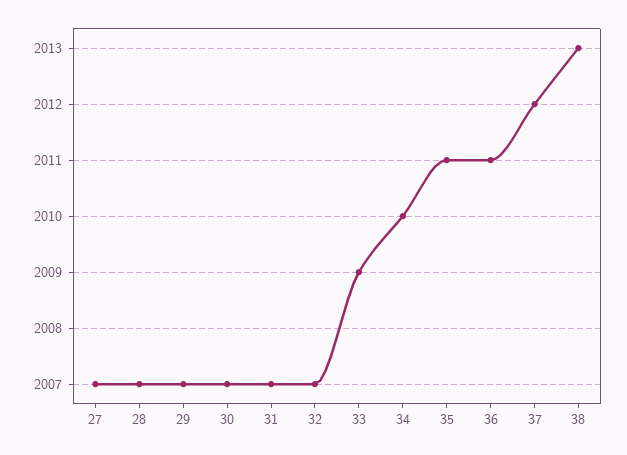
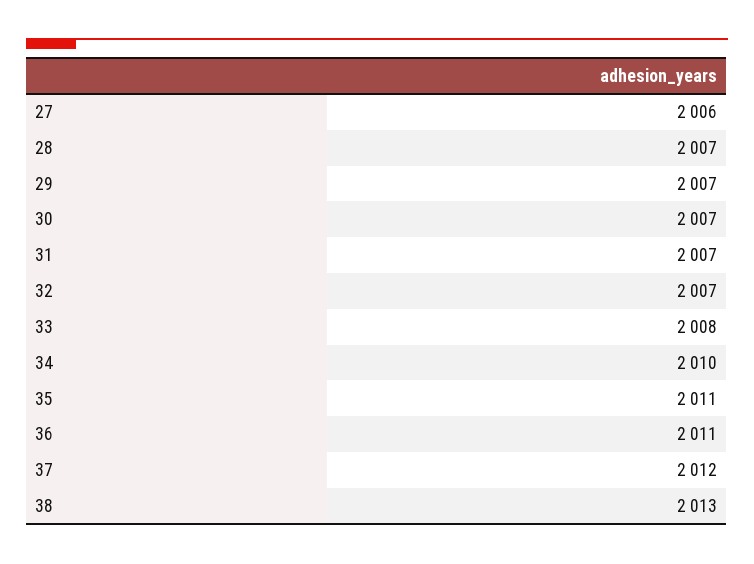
27: 2007 -> 2006
33: 2009 -> 2008

